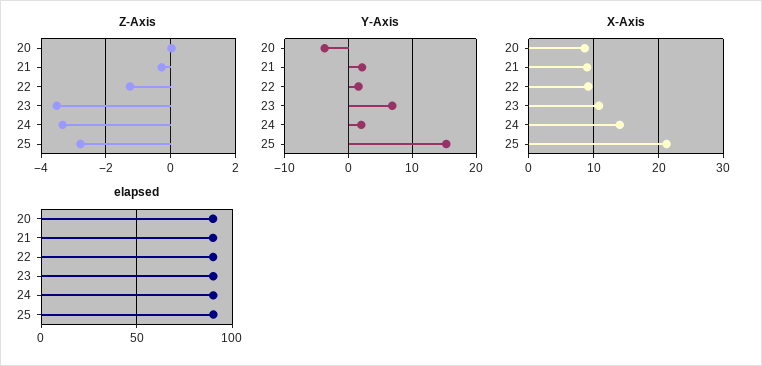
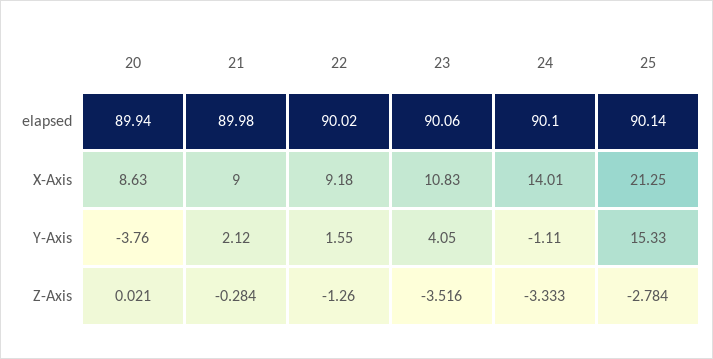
Y-Axis, 23: 7 -> 4.05
Y-Axis, 24: 2 -> -1.11

